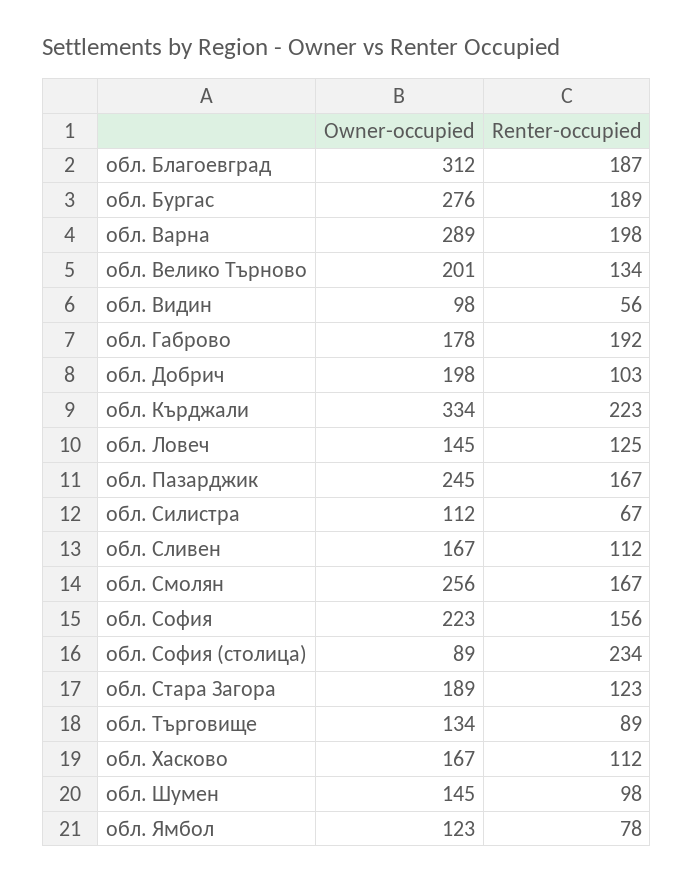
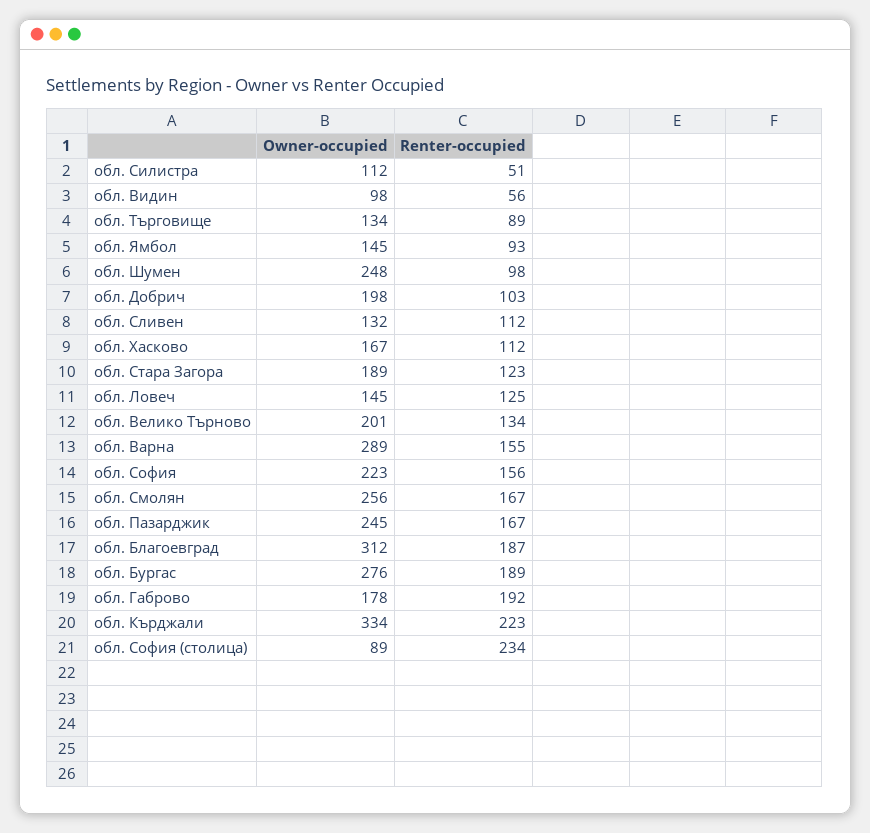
Renter-occupied, обл. Варна: 198 -> 155
Renter-occupied, обл. Силистра: 67 -> 51
Owner-occupied, обл. Сливен: 167 -> 132
Owner-occupied, обл. Шумен: 145 -> 248
Owner-occupied, обл. Ямбол: 123 -> 145
Renter-occupied, обл. Ямбол: 78 -> 93

